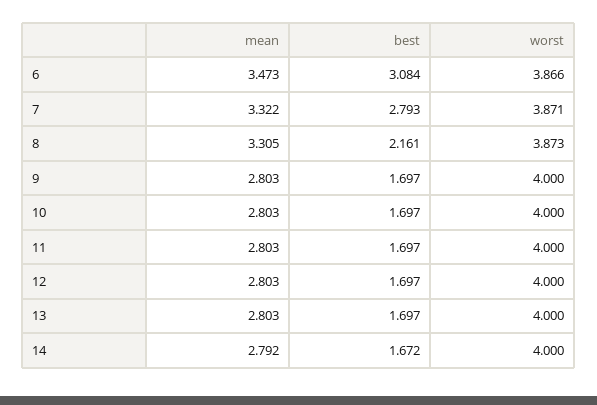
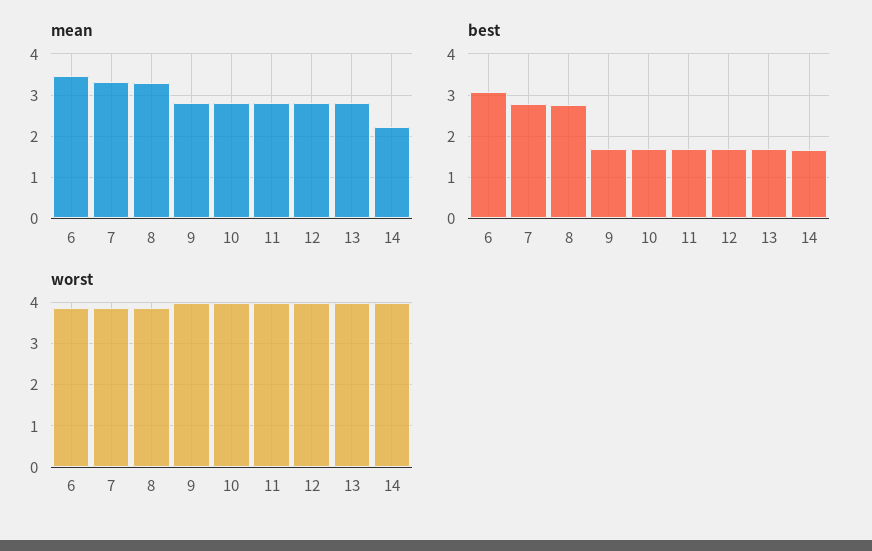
best, 8: 2.161 -> 2.8
mean, 14: 2.792 -> 2.2

